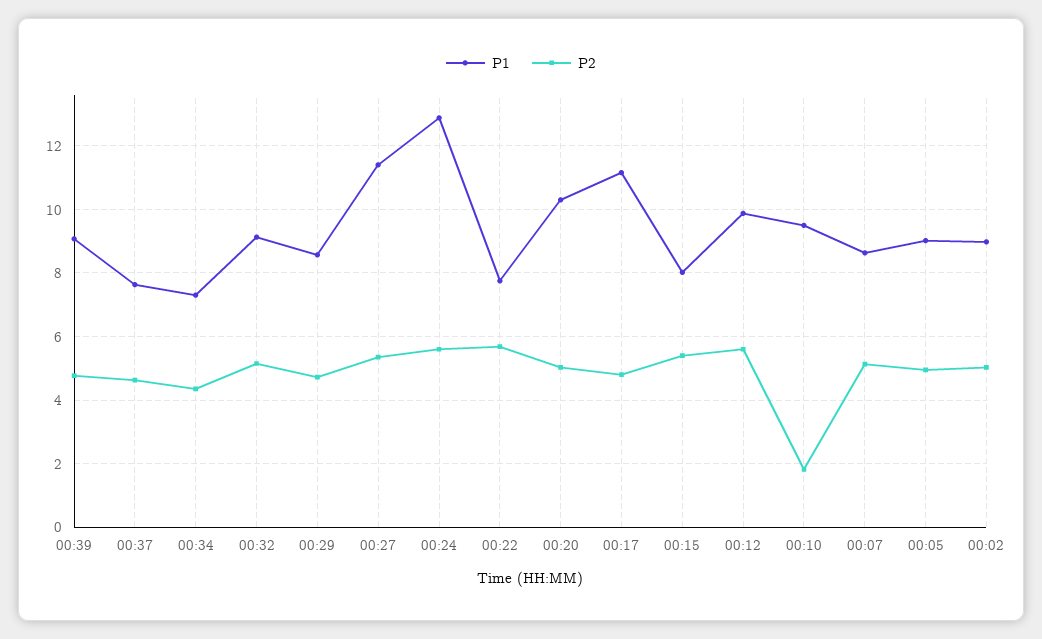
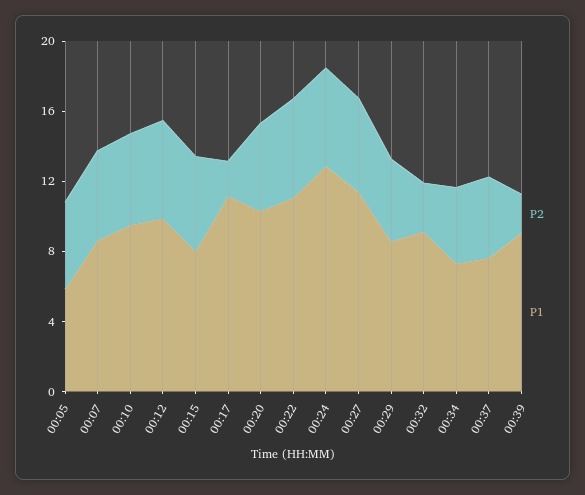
P2, 00:39: 4.8 -> 2
P2, 00:32: 5.2 -> 3
P1, 00:22: 7.8 -> 11
P2, 00:17: 4.8 -> 2
P2, 00:10: 1.8 -> 5
P1, 00:05: 9 -> 6
P1, 00:02: 9 -> none
P2, 00:02: 5 -> none

